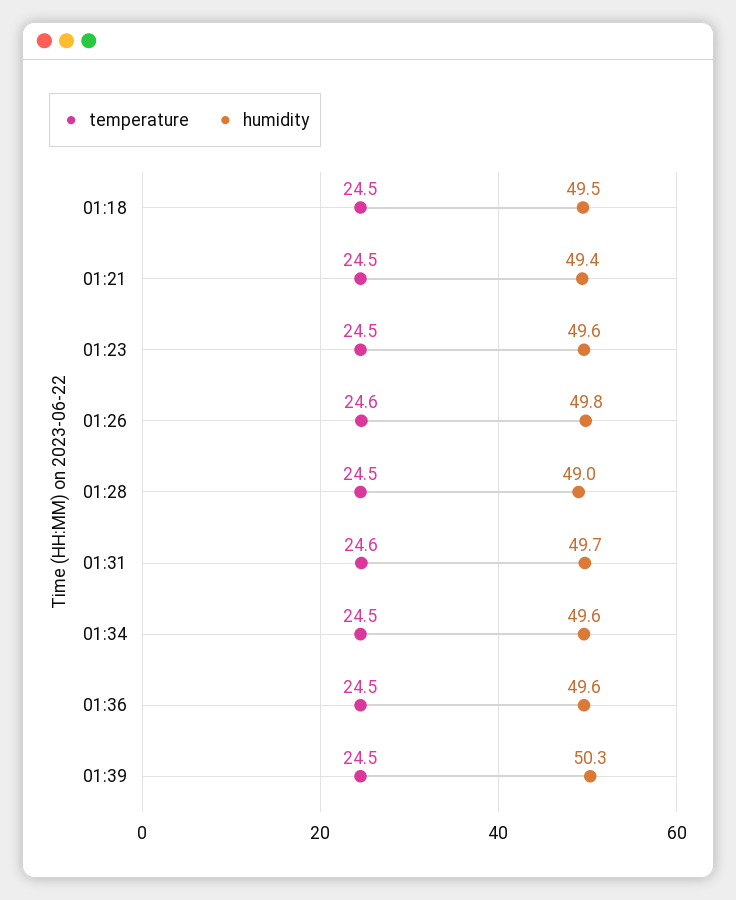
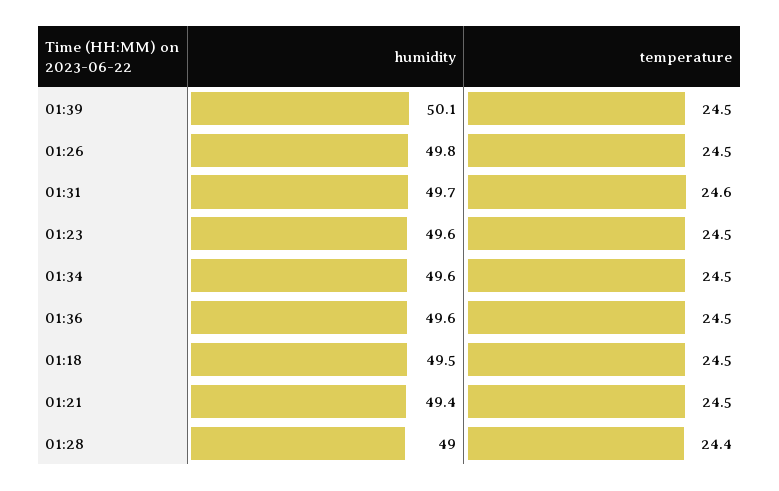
temperature, 01:26: 24.6 -> 24.5
temperature, 01:28: 24.5 -> 24.4
humidity, 01:39: 50.3 -> 50.1

